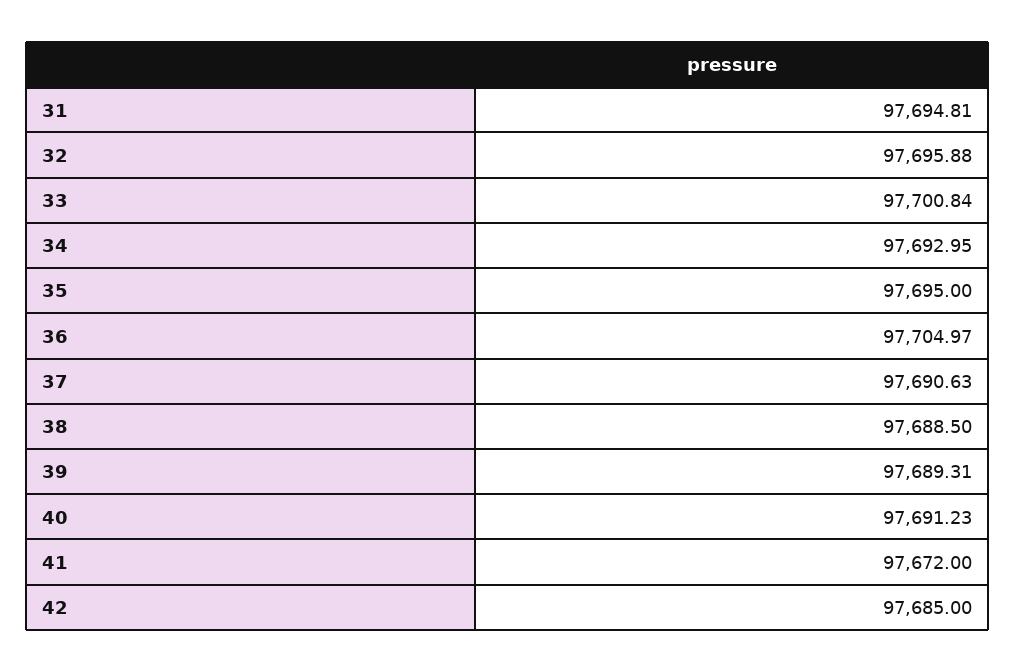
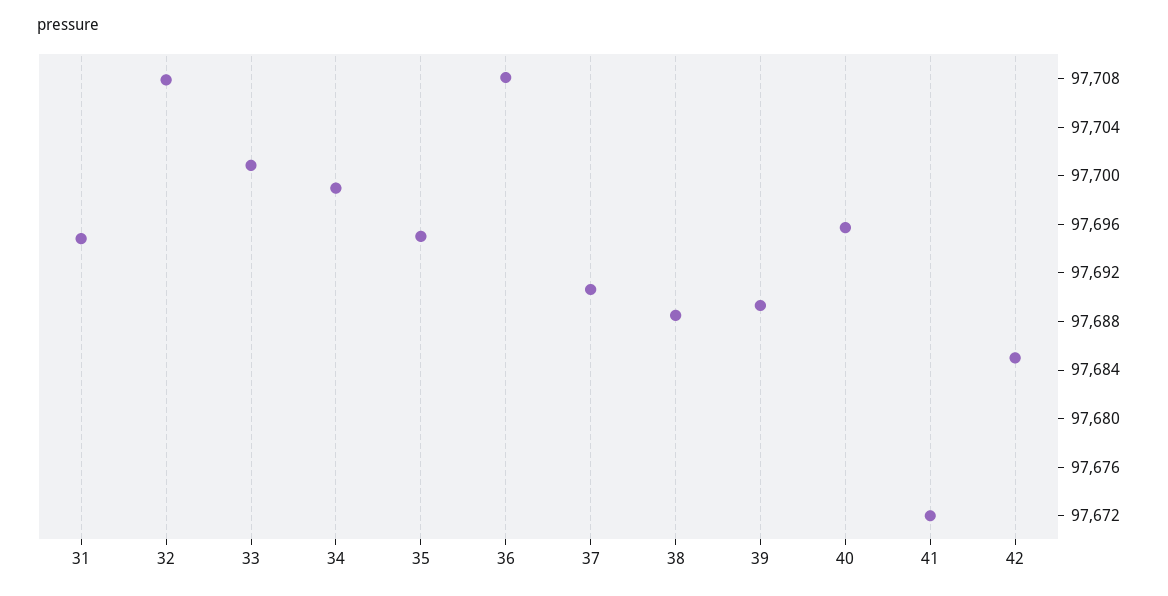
32: 97695.88 -> 97708
34: 97692.95 -> 97699
36: 97704.97 -> 97708
40: 97691.23 -> 97696

